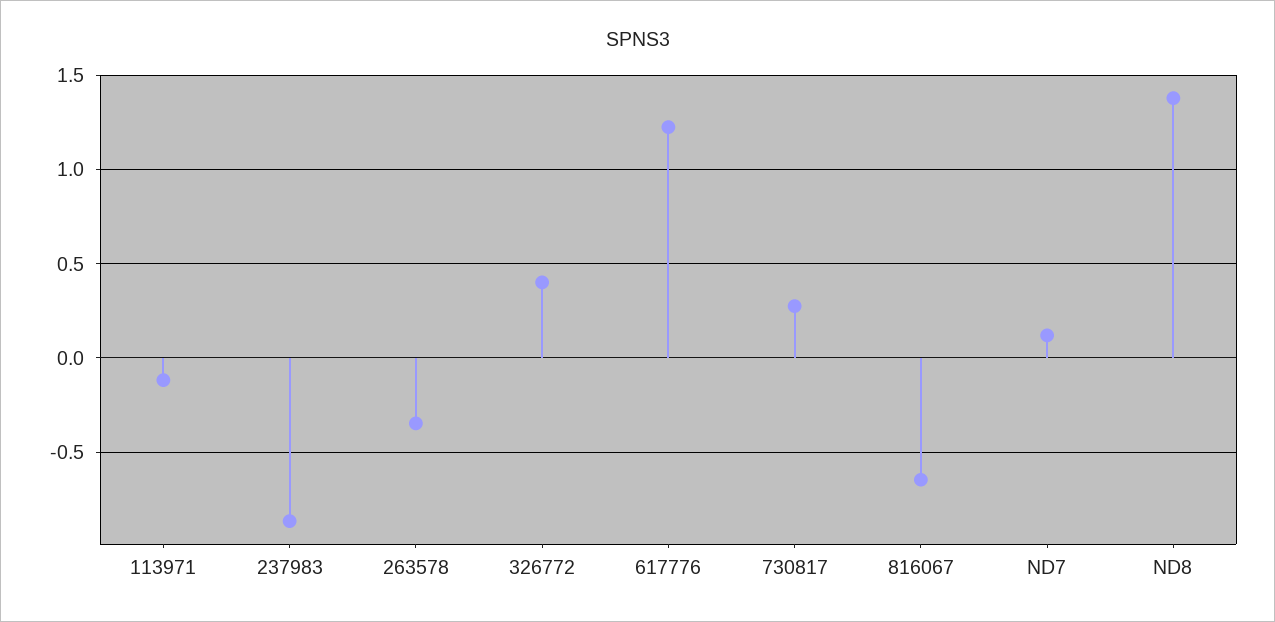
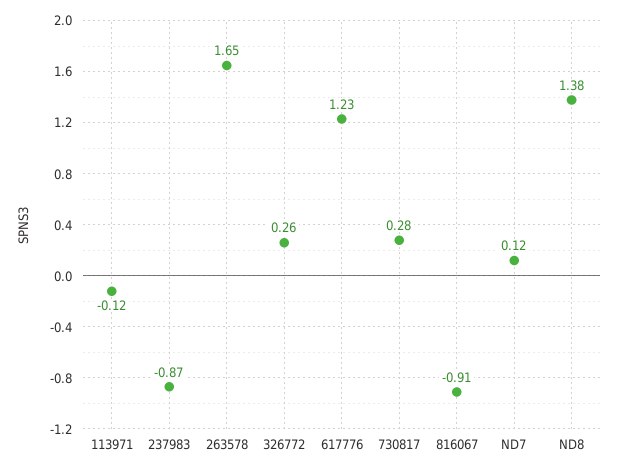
263578: -0.35 -> 1.65
326772: 0.4 -> 0.26
816067: -0.65 -> -0.91

